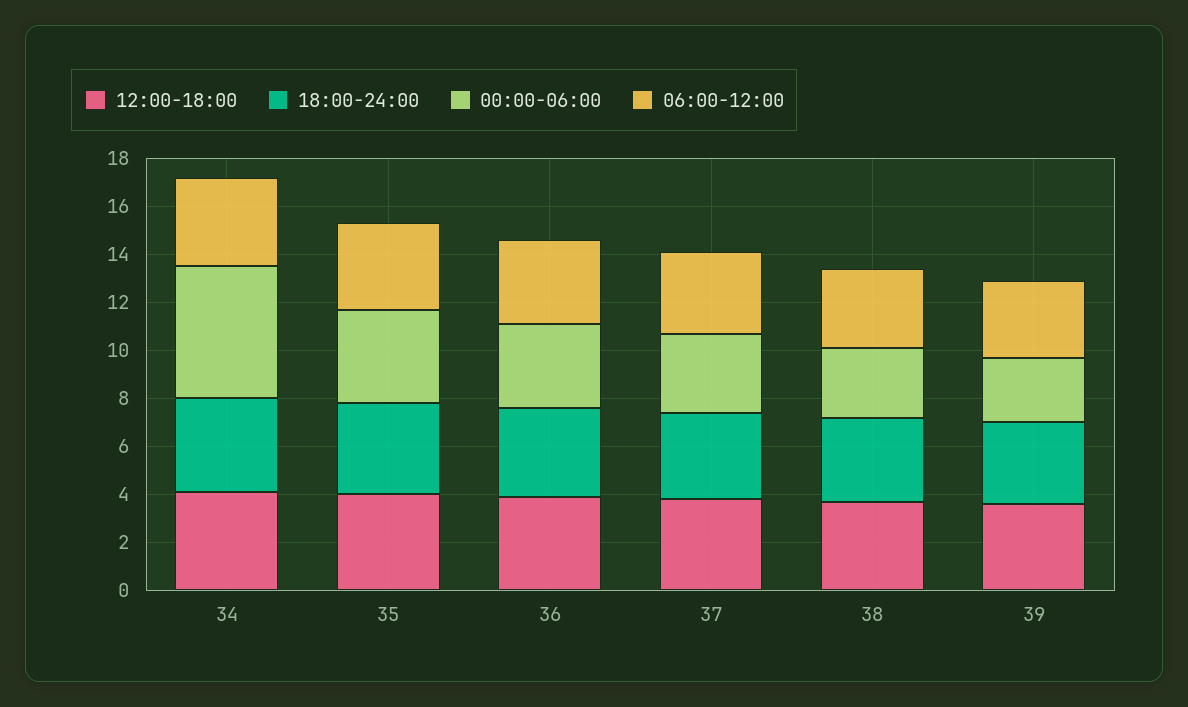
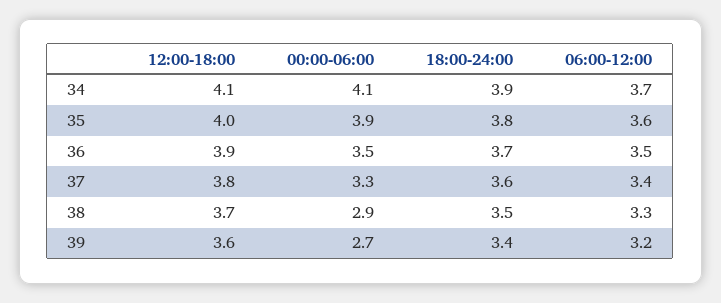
00:00-06:00, 34: 5.5 -> 4.1

